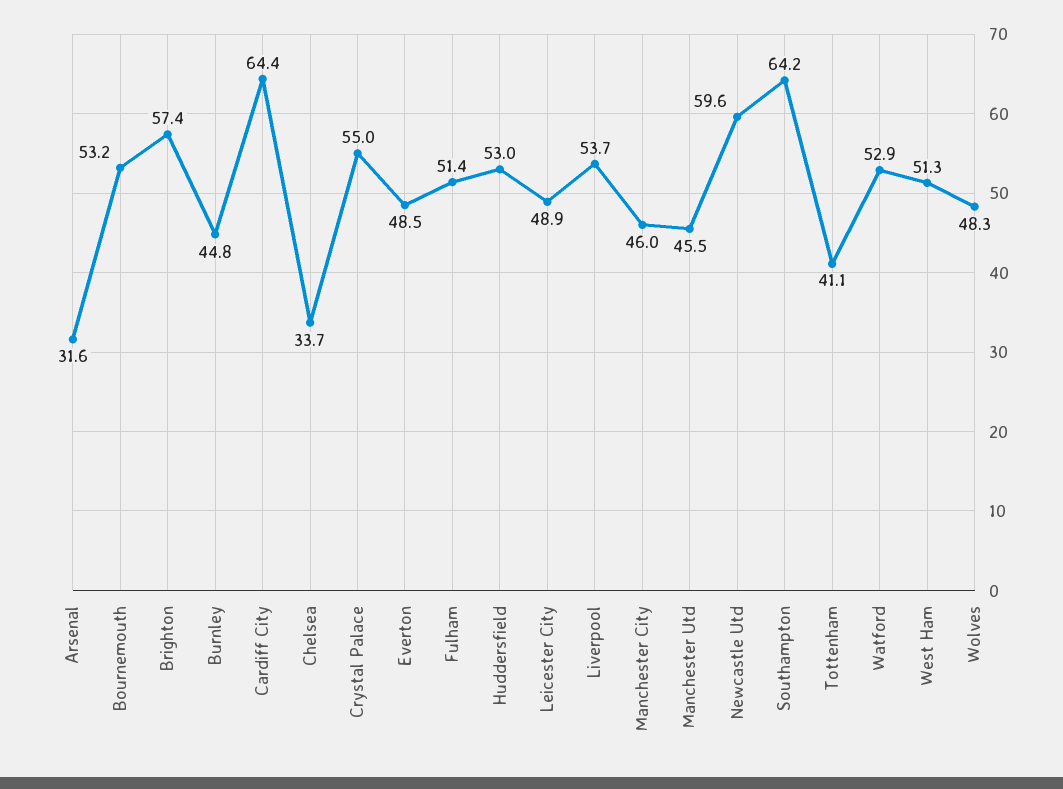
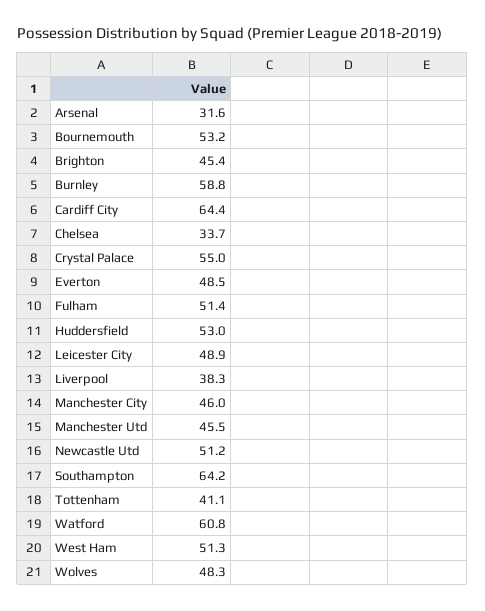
Brighton: 57.4 -> 45.4
Burnley: 44.8 -> 58.8
Liverpool: 53.7 -> 38.3
Newcastle Utd: 59.6 -> 51.2
Watford: 52.9 -> 60.8

